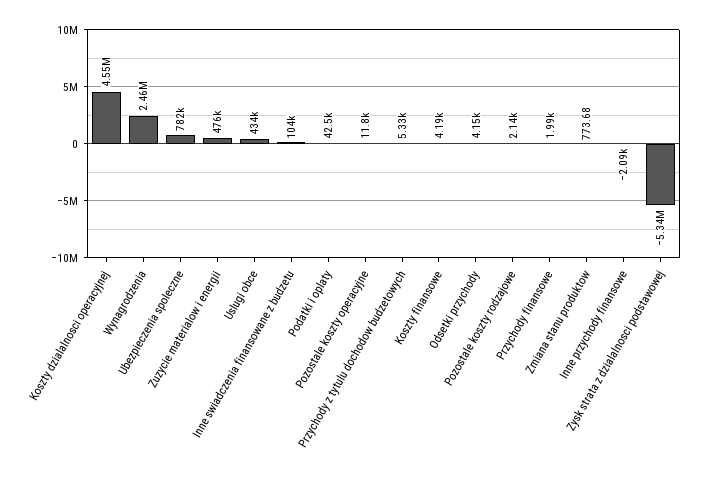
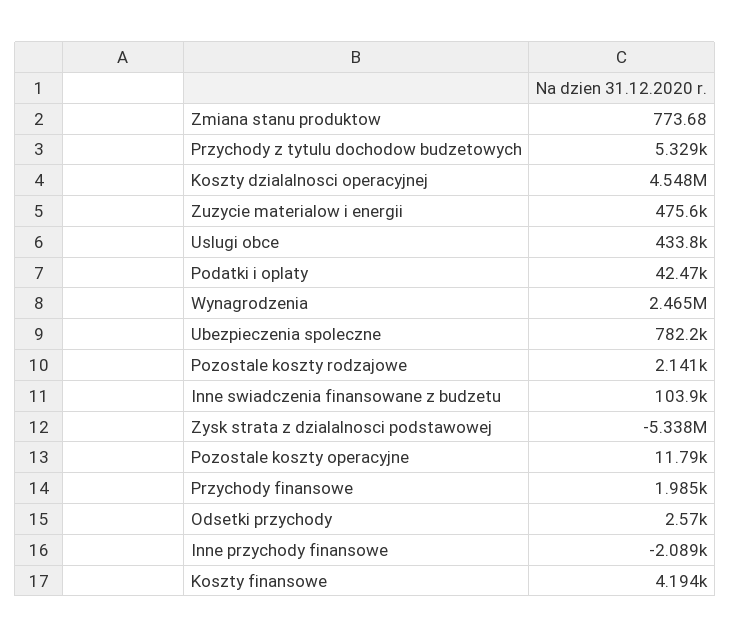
Odsetki przychody: 4150 -> 2570

